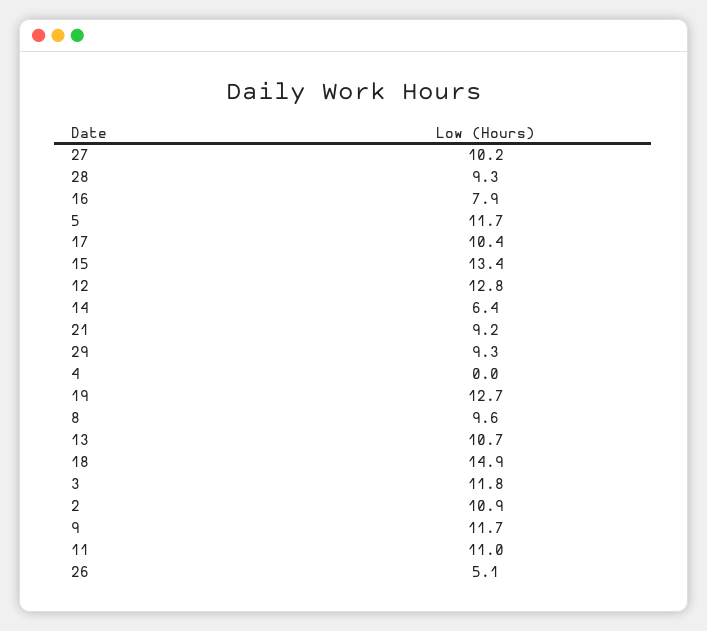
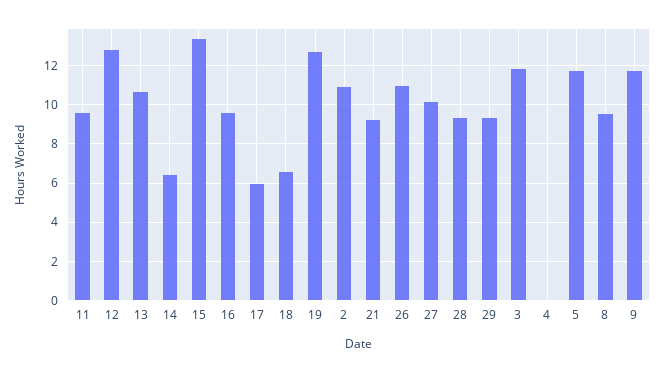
16: 7.9 -> 9.5
17: 10.4 -> 6
18: 14.9 -> 6.5
11: 11 -> 9.5
26: 5.1 -> 11

